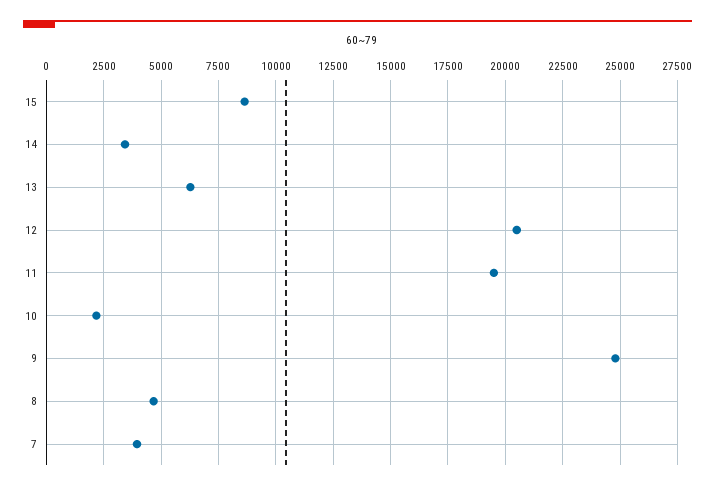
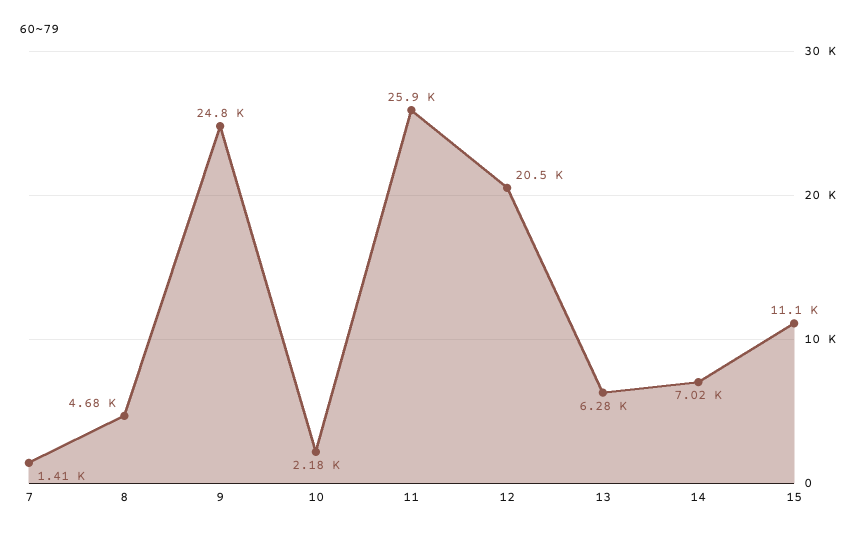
15: 8500 -> 11100
14: 3500 -> 7020
11: 19500 -> 25900
7: 4000 -> 1410

